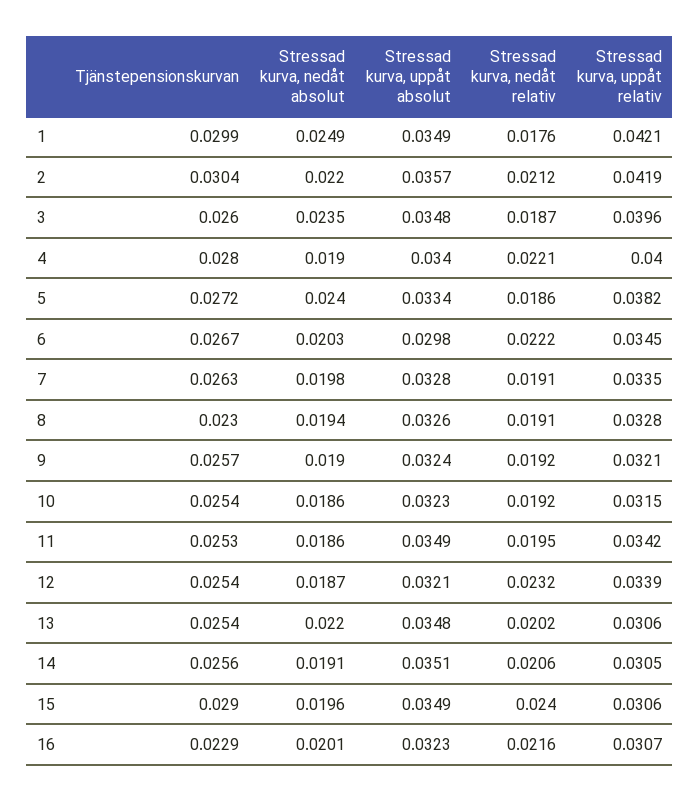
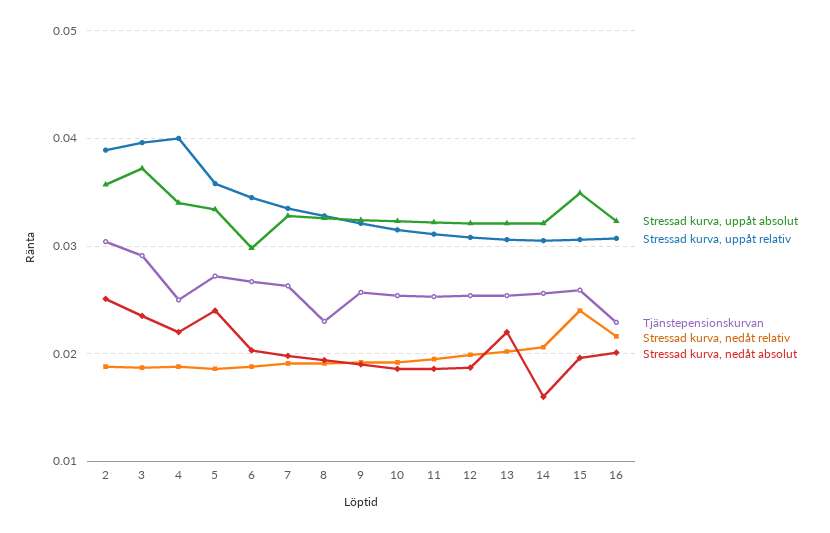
Tjänstepensionskurvan, 1: 0.0299 -> none
Stressad kurva, nedåt absolut, 1: 0.0249 -> none
Stressad kurva, uppåt absolut, 1: 0.0349 -> none
Stressad kurva, nedåt relativ, 1: 0.0176 -> none
Stressad kurva, uppåt relativ, 1: 0.0421 -> none
Stressad kurva, nedåt absolut, 2: 0.022 -> 0.025
Stressad kurva, nedåt relativ, 2: 0.0212 -> 0.019
Stressad kurva, uppåt relativ, 2: 0.0419 -> 0.039
Tjänstepensionskurvan, 3: 0.026 -> 0.029
Stressad kurva, uppåt absolut, 3: 0.0348 -> 0.037
Tjänstepensionskurvan, 4: 0.028 -> 0.025
Stressad kurva, nedåt absolut, 4: 0.019 -> 0.022
Stressad kurva, nedåt relativ, 4: 0.0221 -> 0.019
Stressad kurva, uppåt relativ, 5: 0.0382 -> 0.036
Stressad kurva, nedåt relativ, 6: 0.0222 -> 0.019
Stressad kurva, uppåt absolut, 11: 0.0349 -> 0.032
Stressad kurva, uppåt relativ, 11: 0.0342 -> 0.031
Stressad kurva, nedåt relativ, 12: 0.0232 -> 0.02
Stressad kurva, uppåt relativ, 12: 0.0339 -> 0.031
Stressad kurva, uppåt absolut, 13: 0.0348 -> 0.032
Stressad kurva, nedåt absolut, 14: 0.0191 -> 0.016
Stressad kurva, uppåt absolut, 14: 0.0351 -> 0.032
Tjänstepensionskurvan, 15: 0.029 -> 0.026

